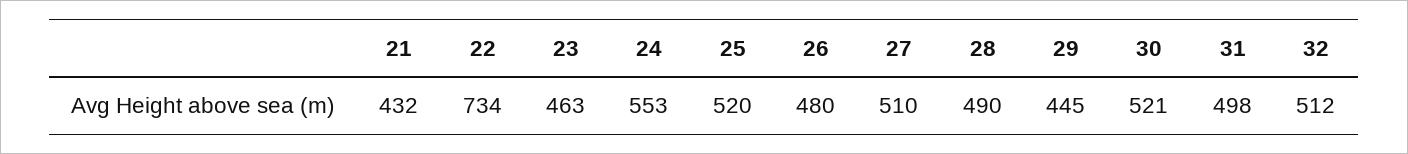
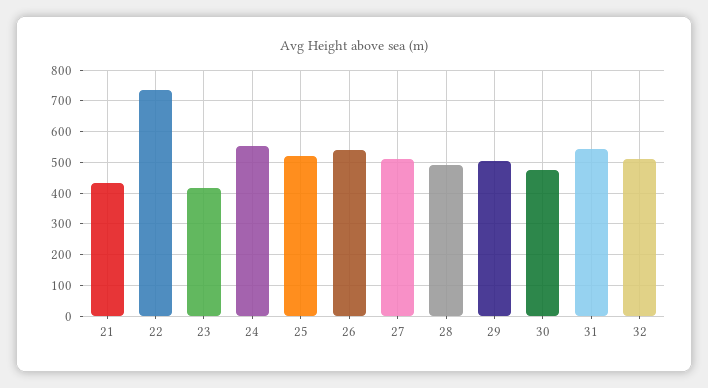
23: 463 -> 420
26: 480 -> 540
29: 445 -> 500
30: 521 -> 480
31: 498 -> 540

